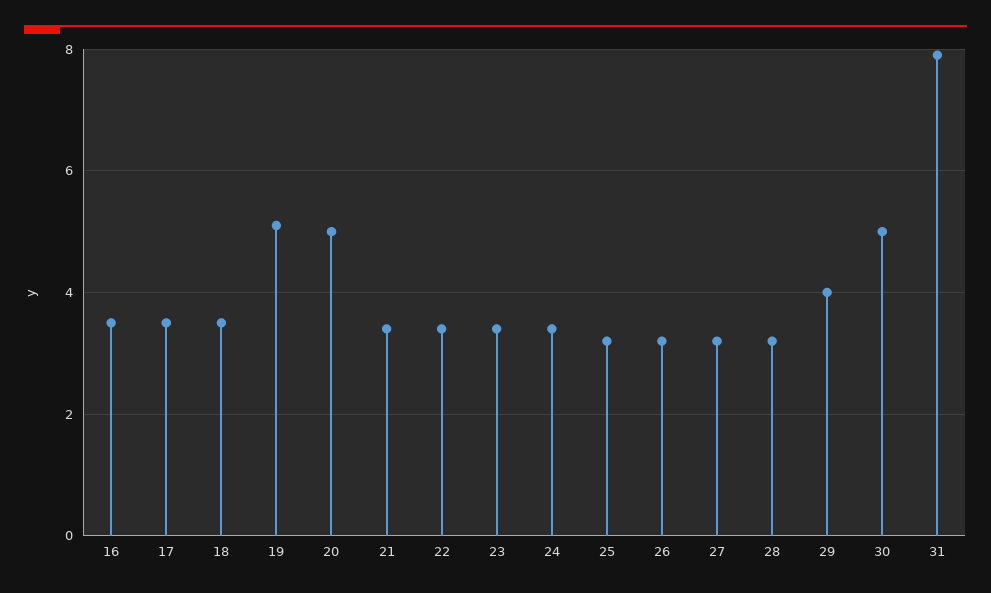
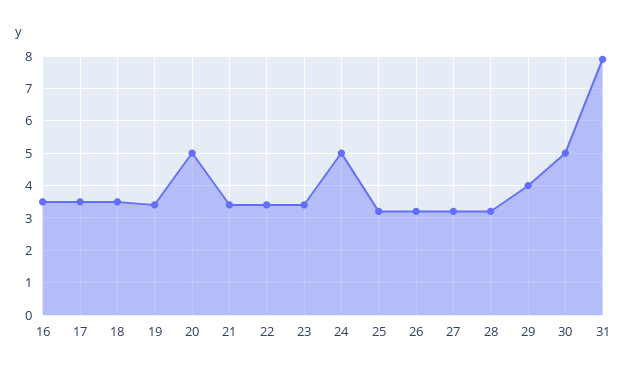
19: 5 -> 3.5
24: 3.5 -> 5

